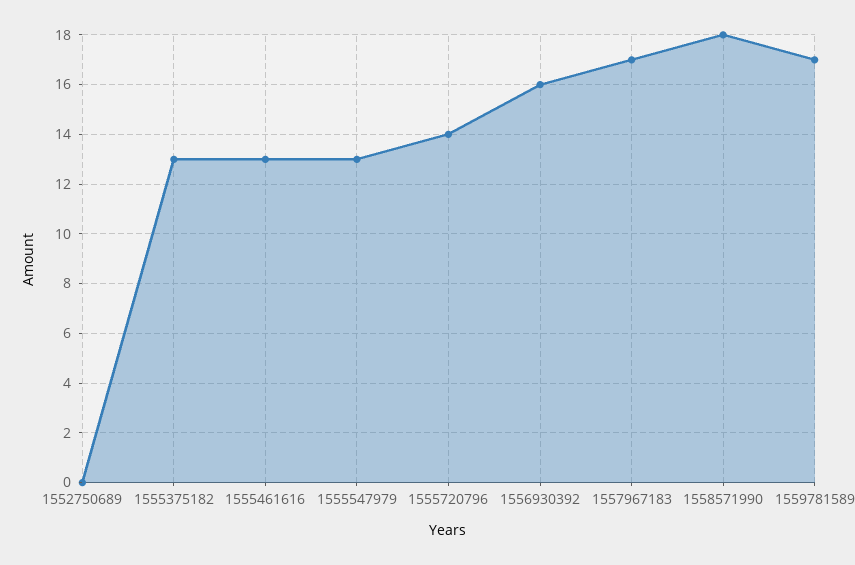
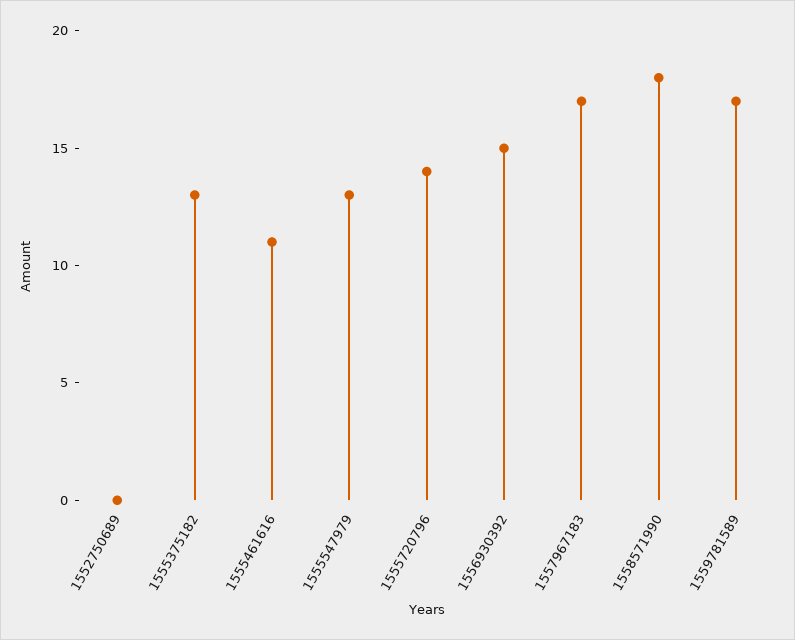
1555461616: 13 -> 11
1556930392: 16 -> 15

